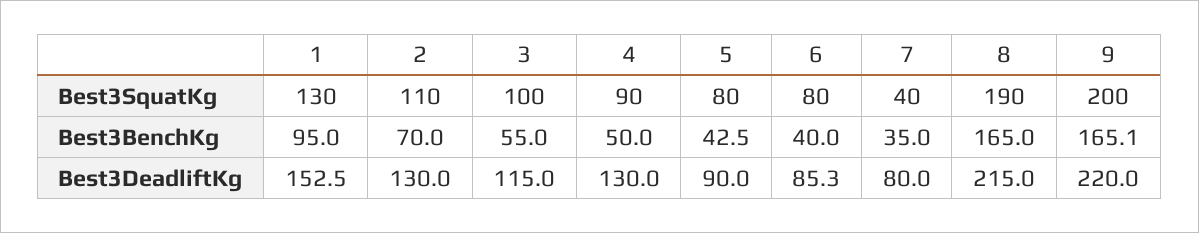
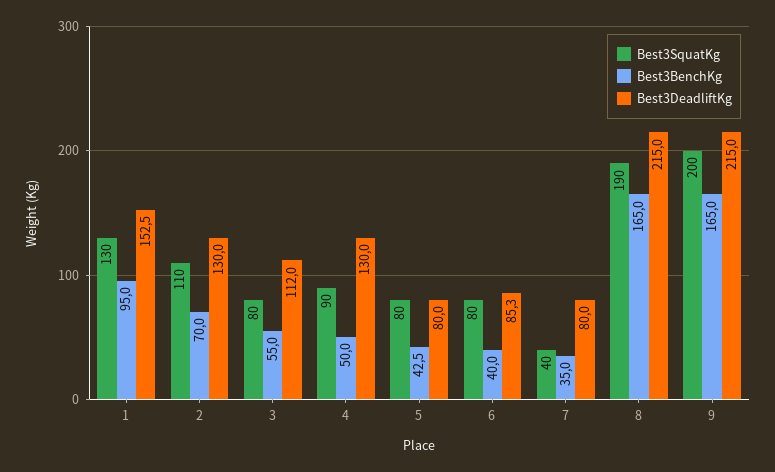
Best3SquatKg, 3: 100 -> 80
Best3BenchKg, 9: 165.1 -> 165
Best3DeadliftKg, 3: 115 -> 112
Best3DeadliftKg, 5: 90 -> 80
Best3DeadliftKg, 9: 220 -> 215

